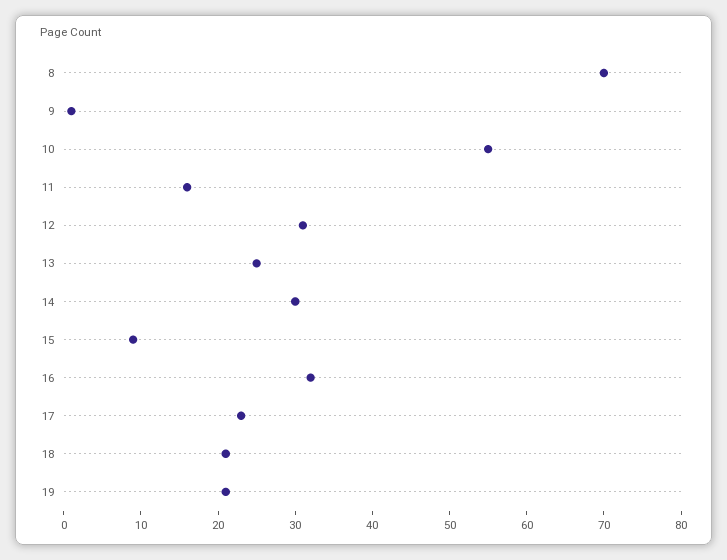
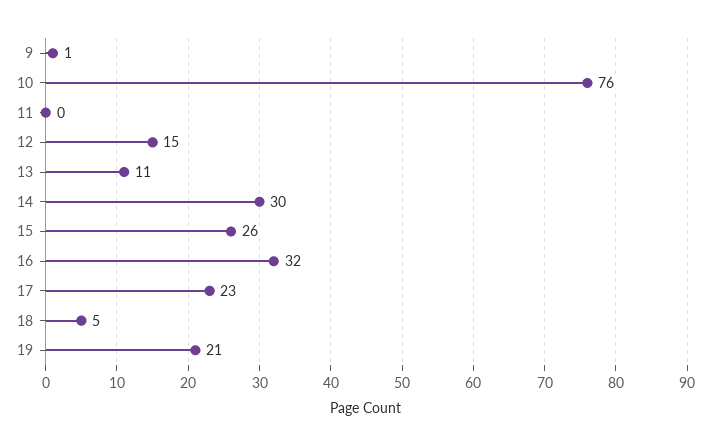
8: 70 -> none
10: 55 -> 76
11: 15 -> 0
12: 30 -> 15
13: 25 -> 11
15: 10 -> 26
18: 20 -> 5

